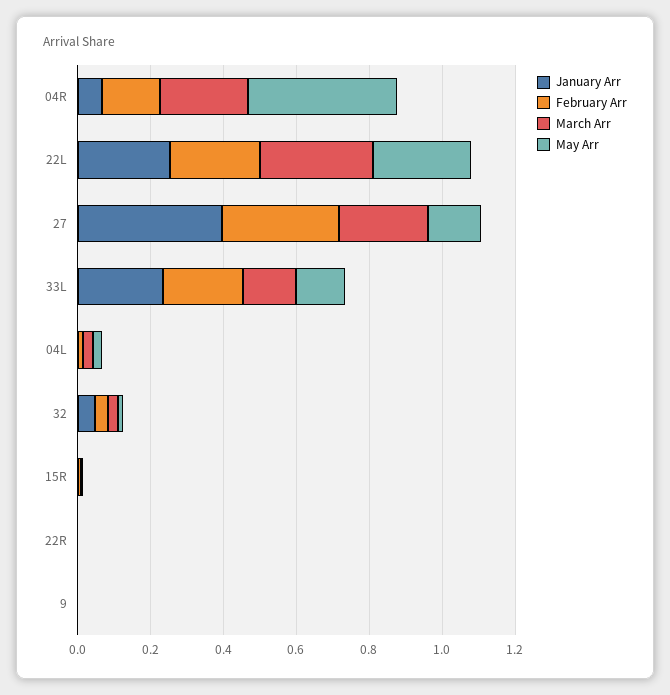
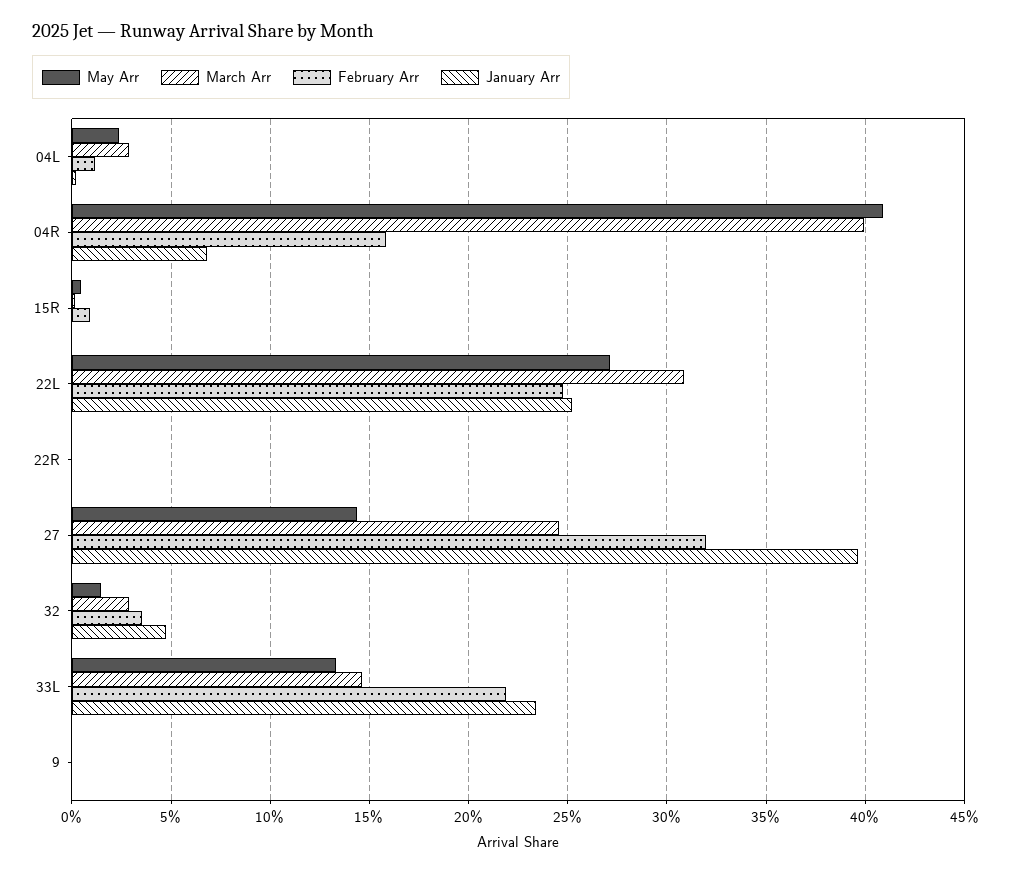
March Arr, 04R: 0.25 -> 0.4

